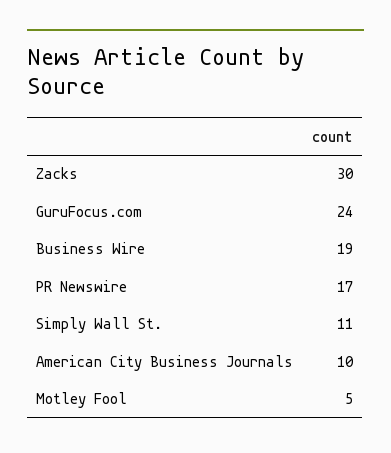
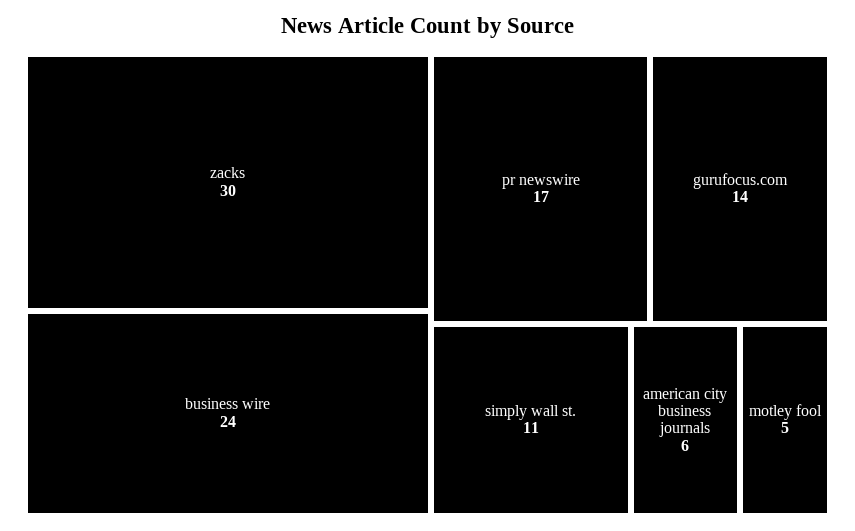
GuruFocus.com: 24 -> 14
Business Wire: 19 -> 24
American City Business Journals: 10 -> 6

